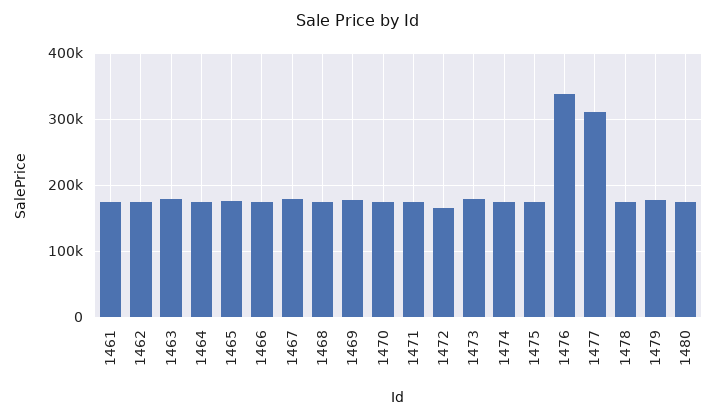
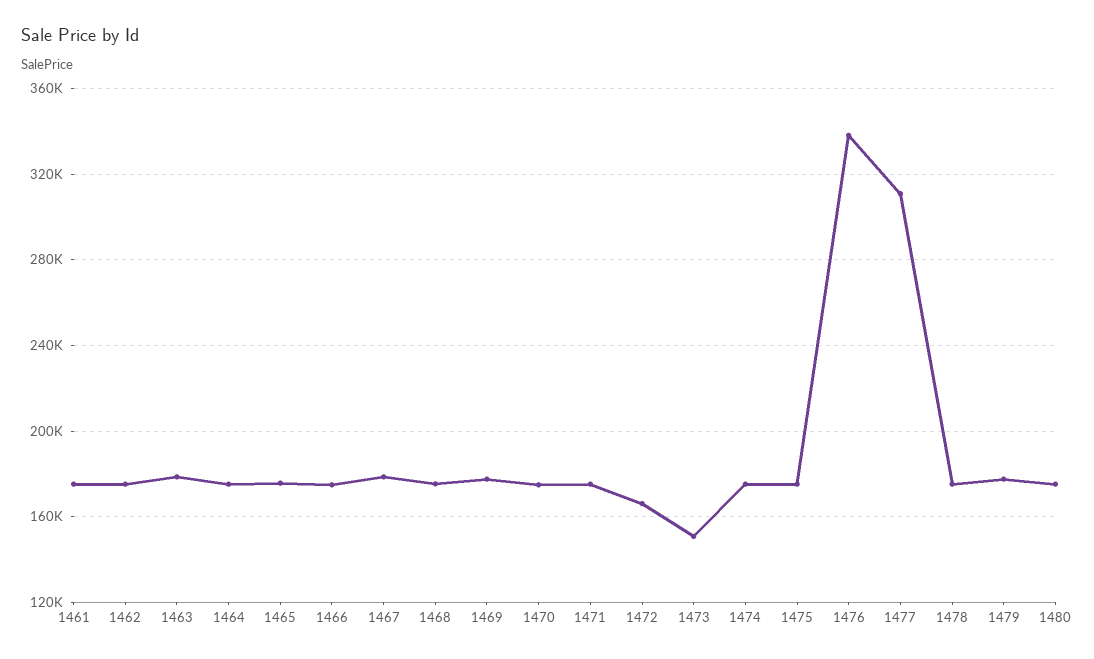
1473: 180000 -> 150000

